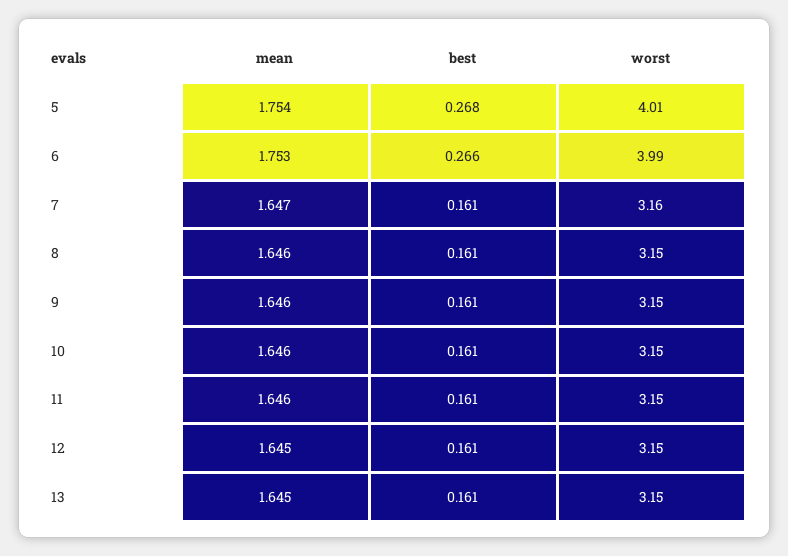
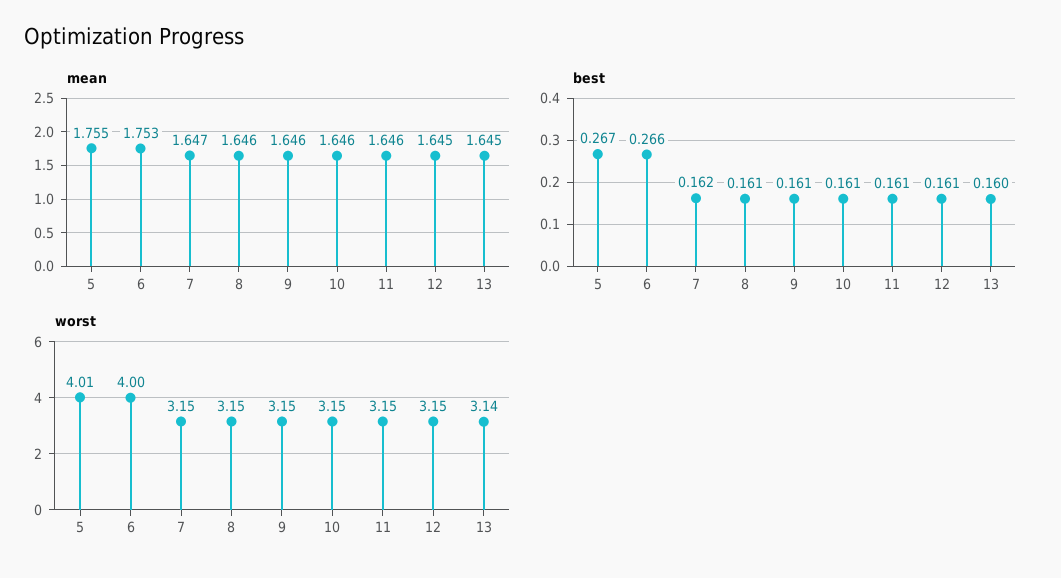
mean, 5: 1.754 -> 1.755
best, 5: 0.268 -> 0.267
worst, 6: 3.99 -> 4
best, 7: 0.161 -> 0.162
worst, 7: 3.16 -> 3.15
best, 13: 0.161 -> 0.16
worst, 13: 3.15 -> 3.14

